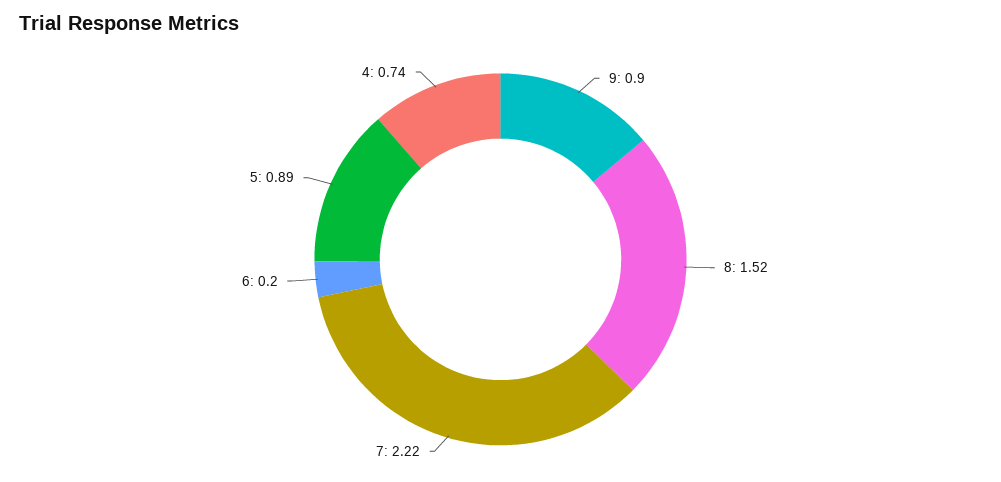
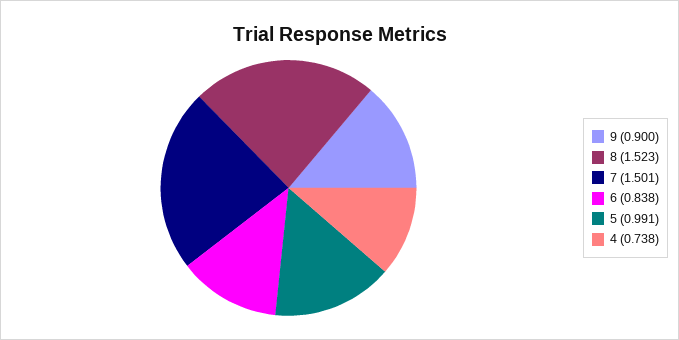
7: 2.22 -> 1.501
6: 0.2 -> 0.838
5: 0.89 -> 0.991

